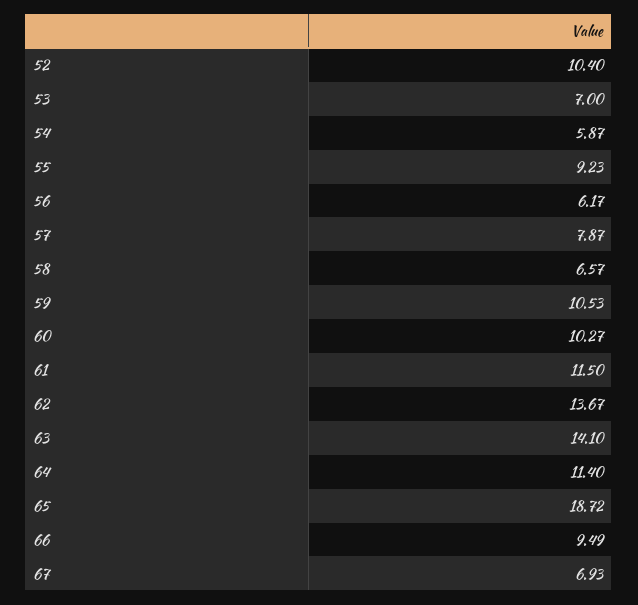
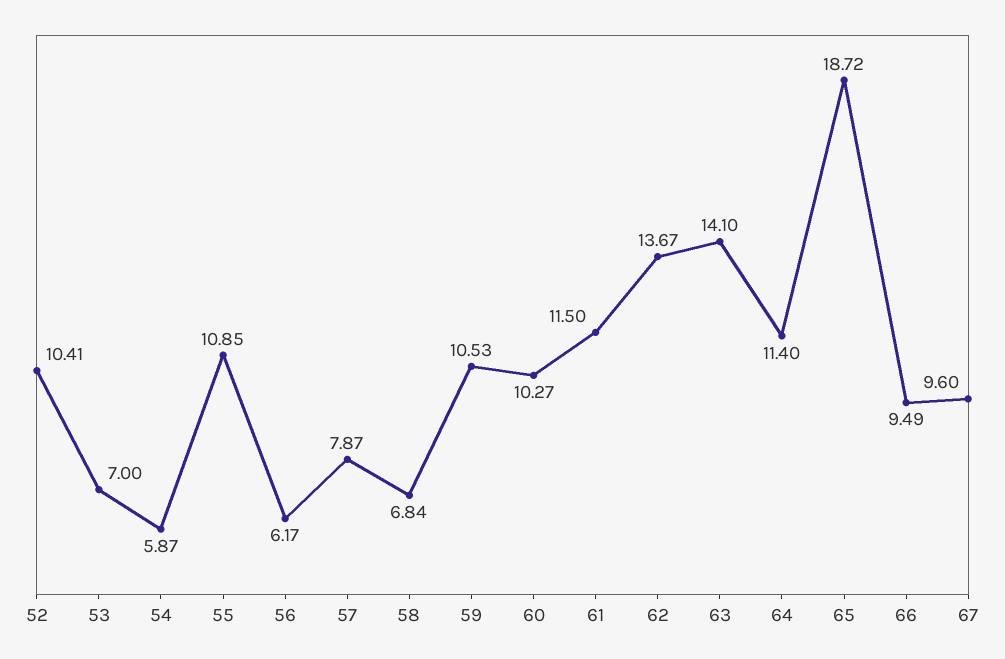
52: 10.4 -> 10.41
55: 9.23 -> 10.85
58: 6.57 -> 6.84
67: 6.93 -> 9.6

